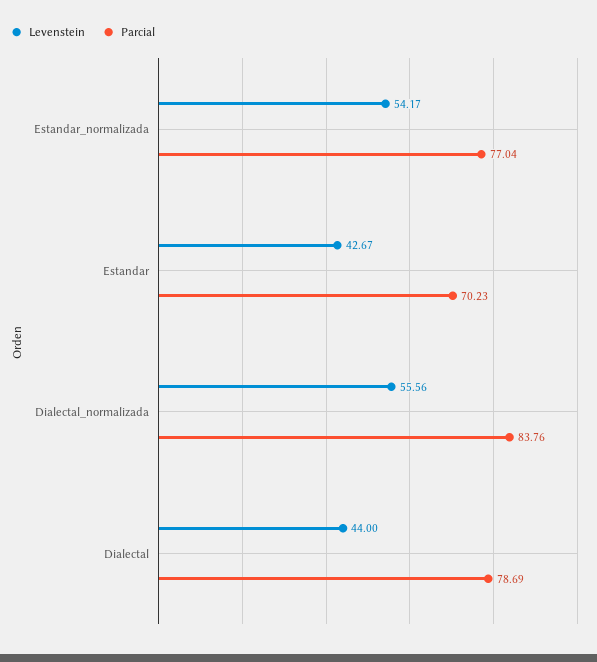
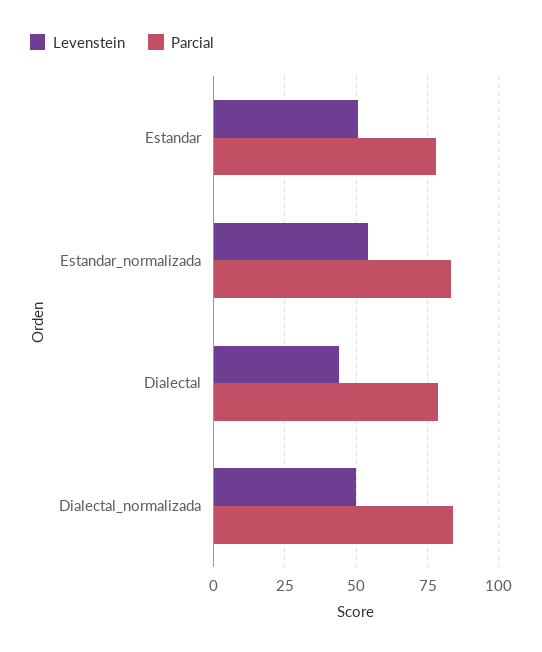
Parcial, Estandar_normalizada: 77.04 -> 82.5
Levenstein, Estandar: 42.67 -> 50
Parcial, Estandar: 70.23 -> 77.5
Levenstein, Dialectal_normalizada: 55.56 -> 50

